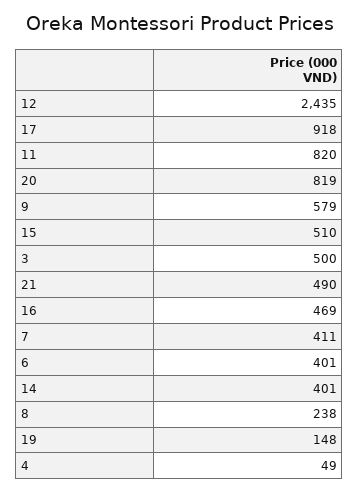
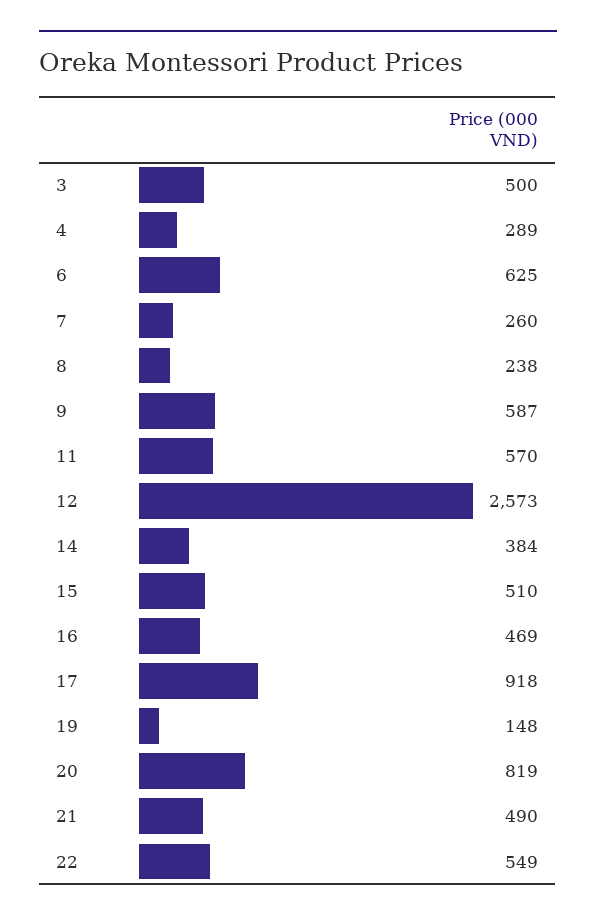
12: 2435 -> 2573
11: 820 -> 570
9: 579 -> 587
7: 411 -> 260
6: 401 -> 625
14: 401 -> 384
4: 49 -> 289
22: none -> 549

